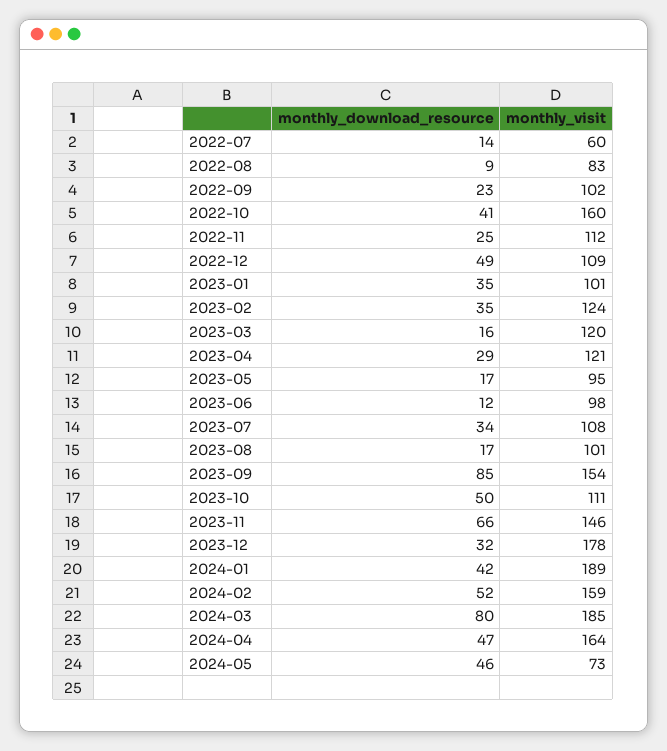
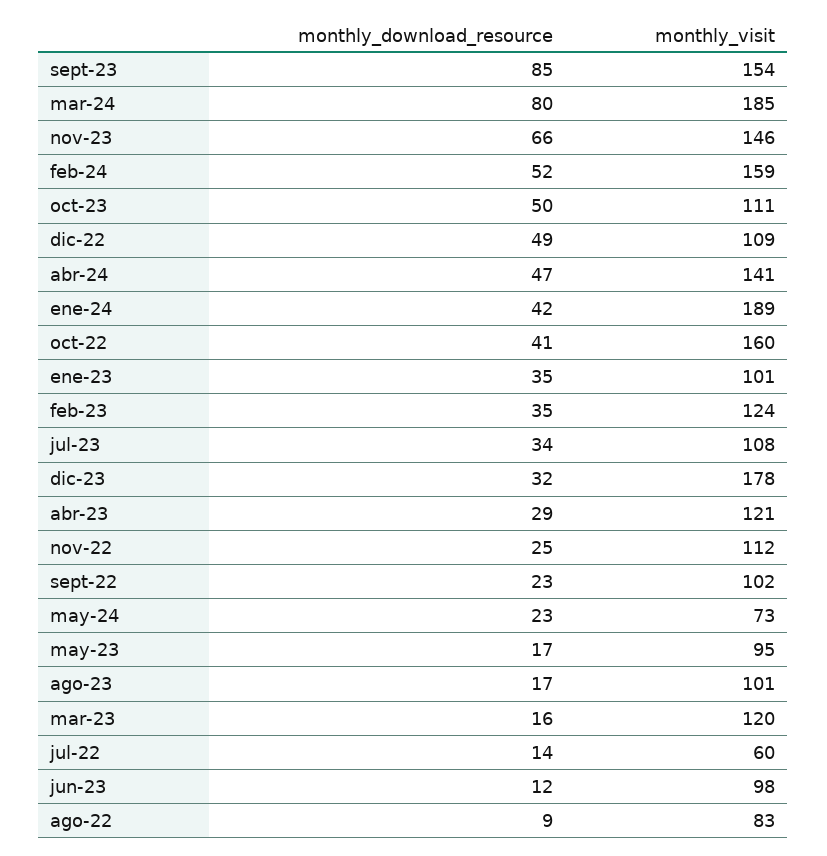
monthly_visit, 2024-04: 164 -> 141
monthly_download_resource, 2024-05: 46 -> 23

